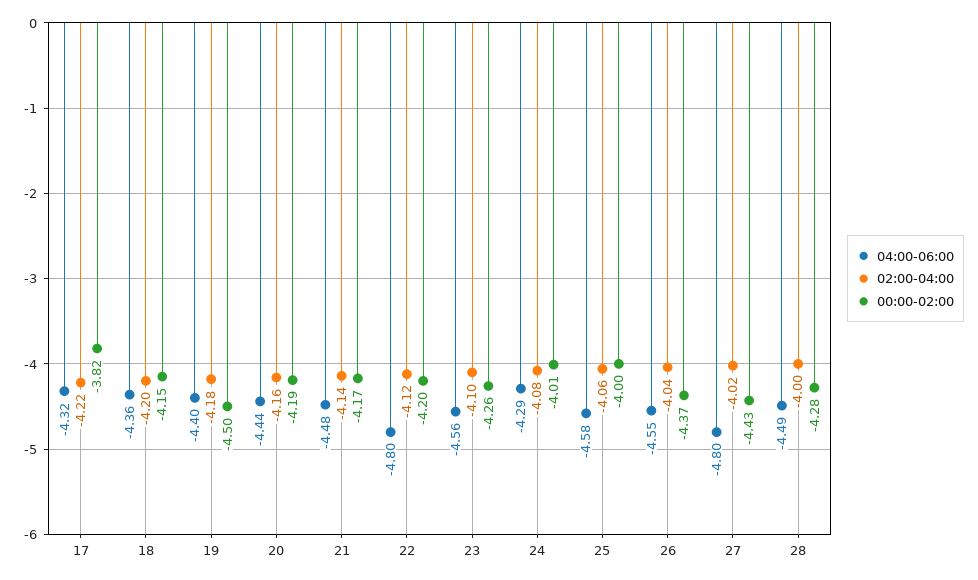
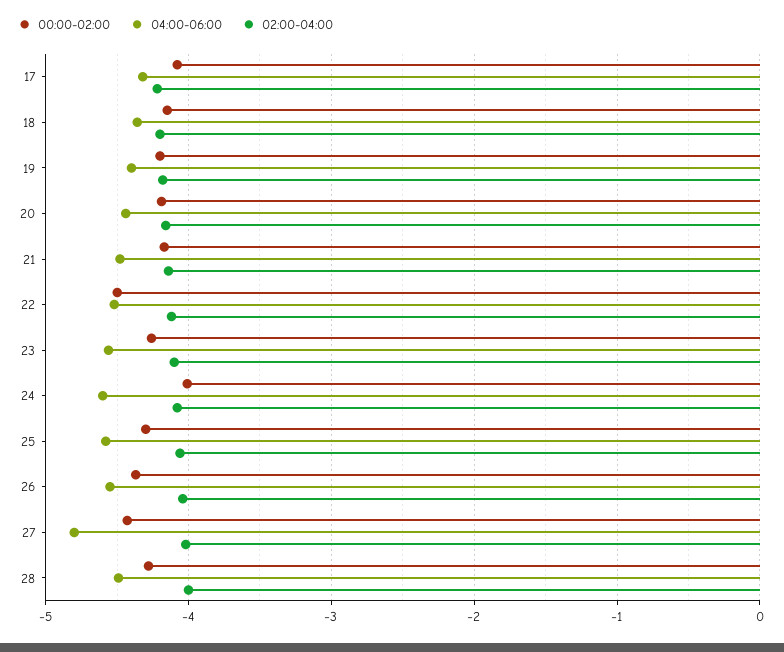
00:00-02:00, 17: -3.82 -> -4.1
00:00-02:00, 19: -4.5 -> -4.2
04:00-06:00, 22: -4.8 -> -4.5
00:00-02:00, 22: -4.2 -> -4.5
04:00-06:00, 24: -4.29 -> -4.6
00:00-02:00, 25: -4 -> -4.3

